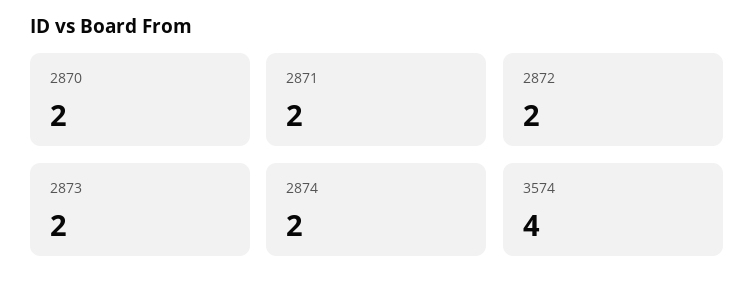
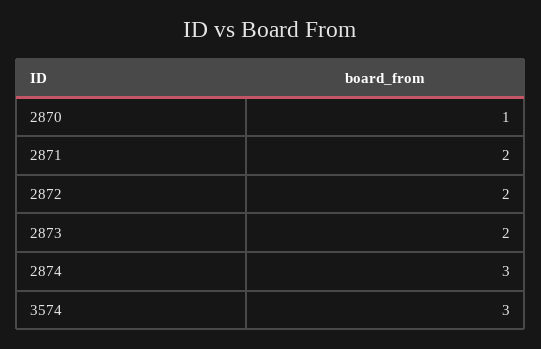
2870: 2 -> 1
2874: 2 -> 3
3574: 4 -> 3

